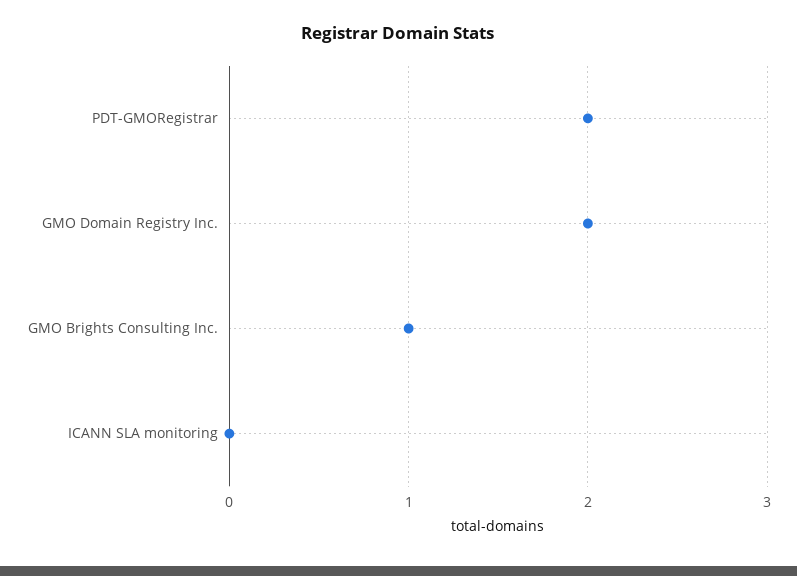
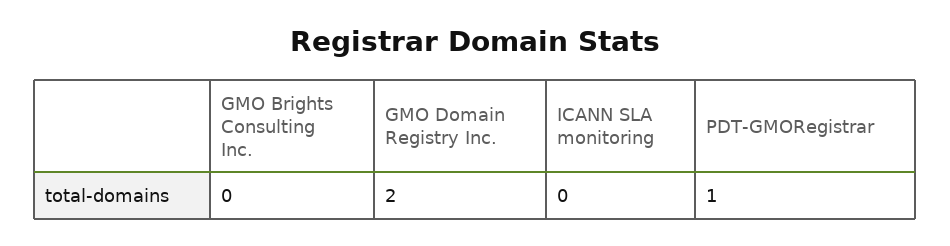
PDT-GMORegistrar: 2 -> 1
GMO Brights Consulting Inc.: 1 -> 0

